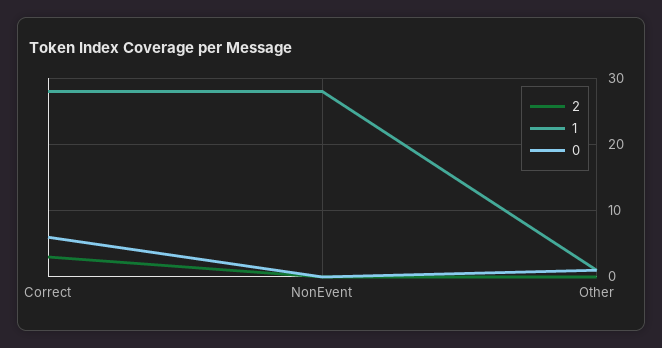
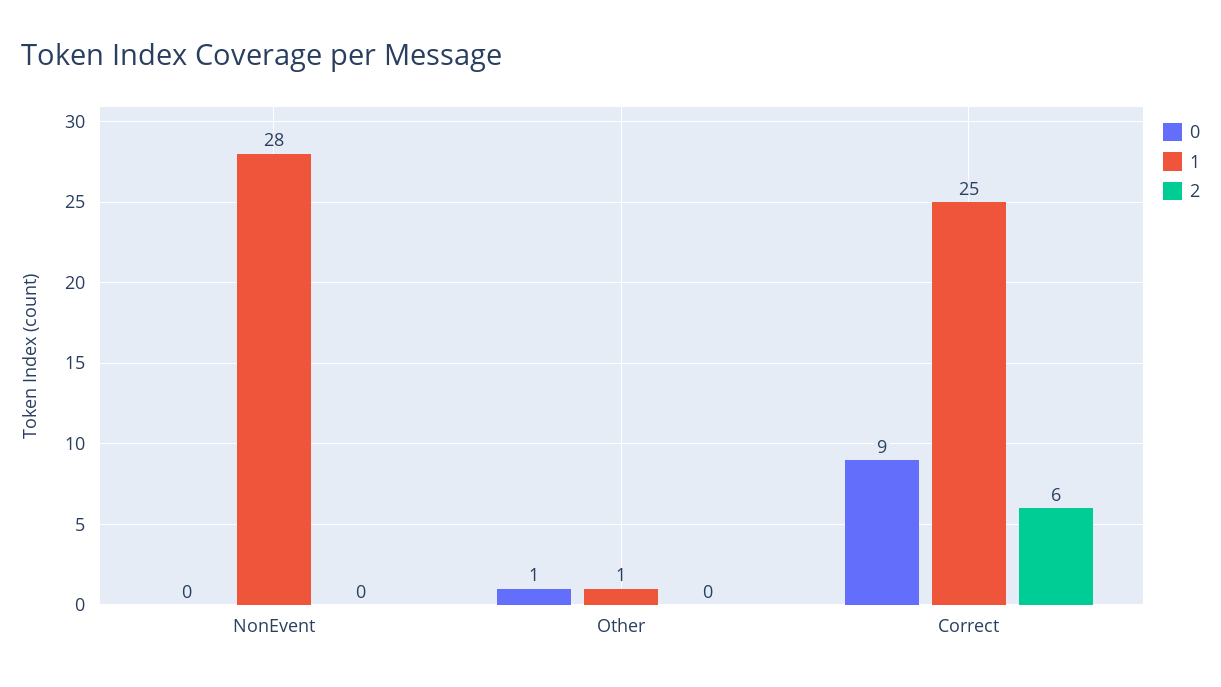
2, Correct: 3 -> 6
1, Correct: 28 -> 25
0, Correct: 6 -> 9

